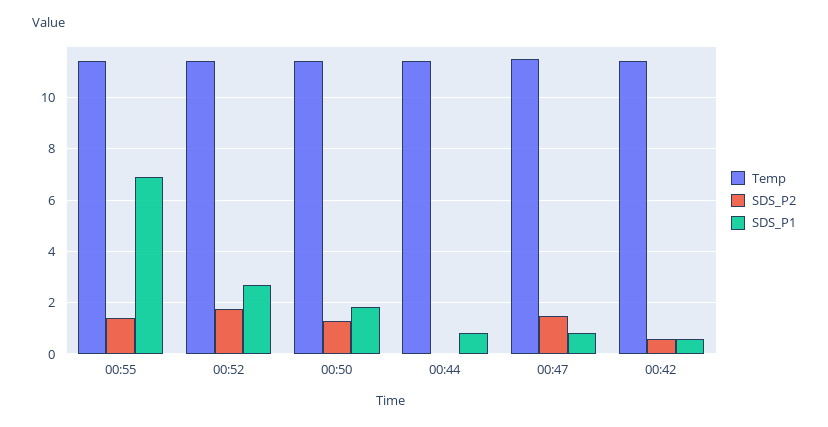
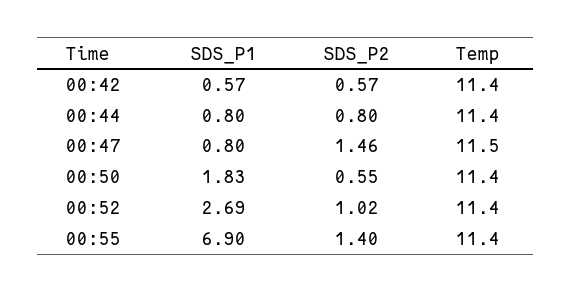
SDS_P2, 00:52: 1.75 -> 1.02
SDS_P2, 00:50: 1.25 -> 0.55
SDS_P2, 00:44: 0 -> 0.8

